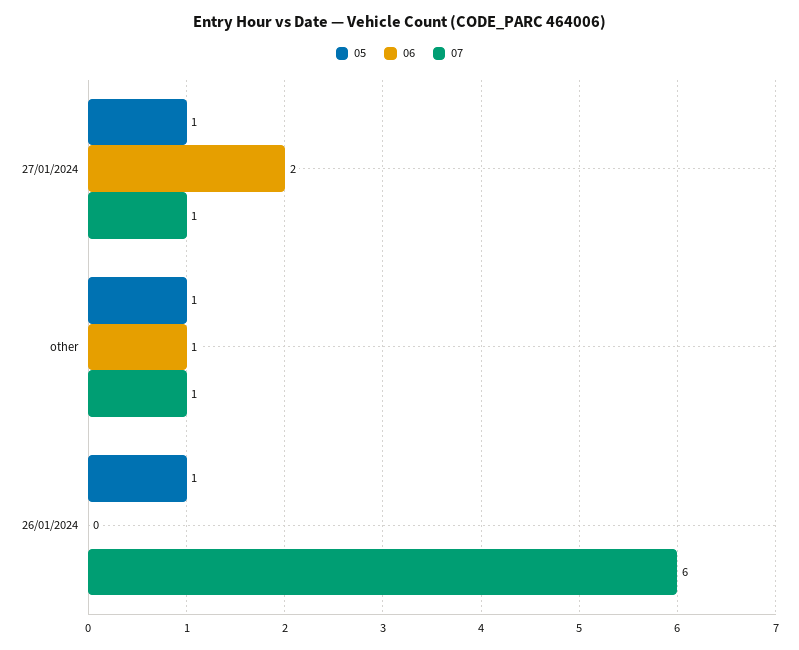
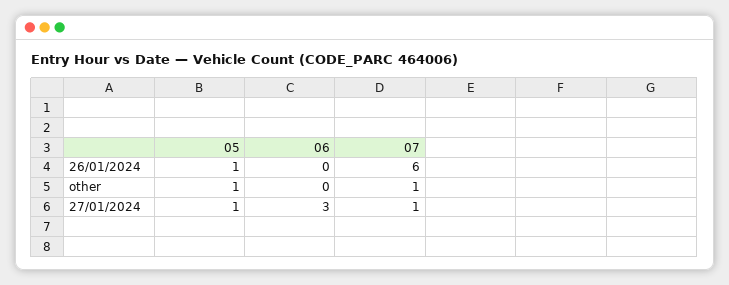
06, 27/01/2024: 2 -> 3
06, other: 1 -> 0

